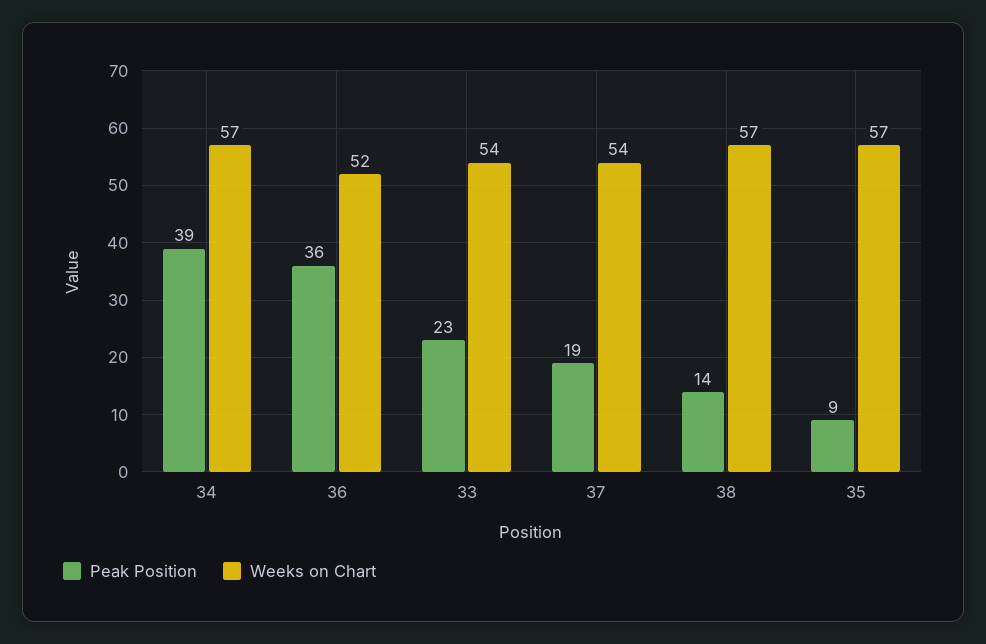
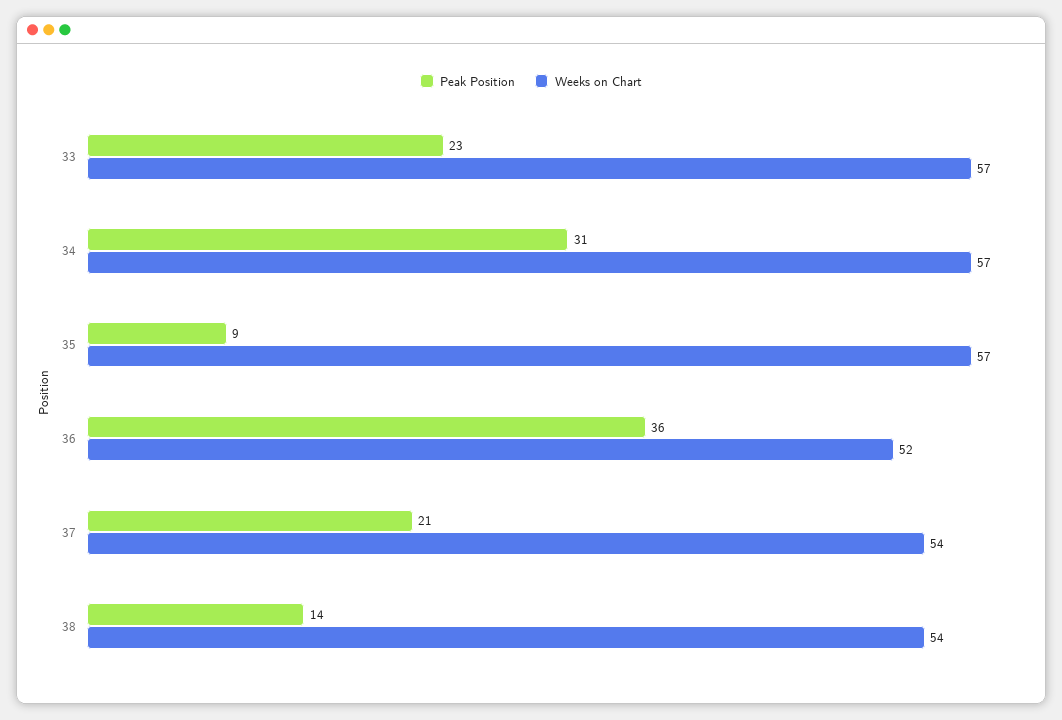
Peak Position, 34: 39 -> 31
Weeks on Chart, 33: 54 -> 57
Peak Position, 37: 19 -> 21
Weeks on Chart, 38: 57 -> 54

